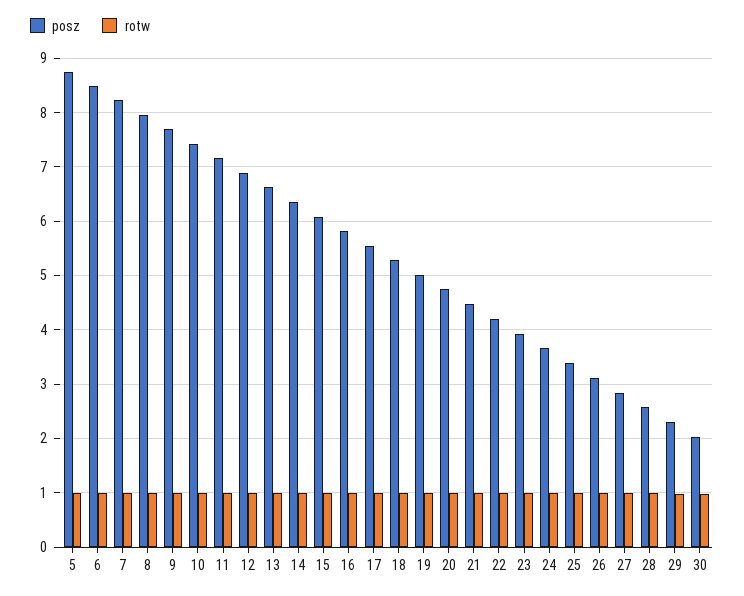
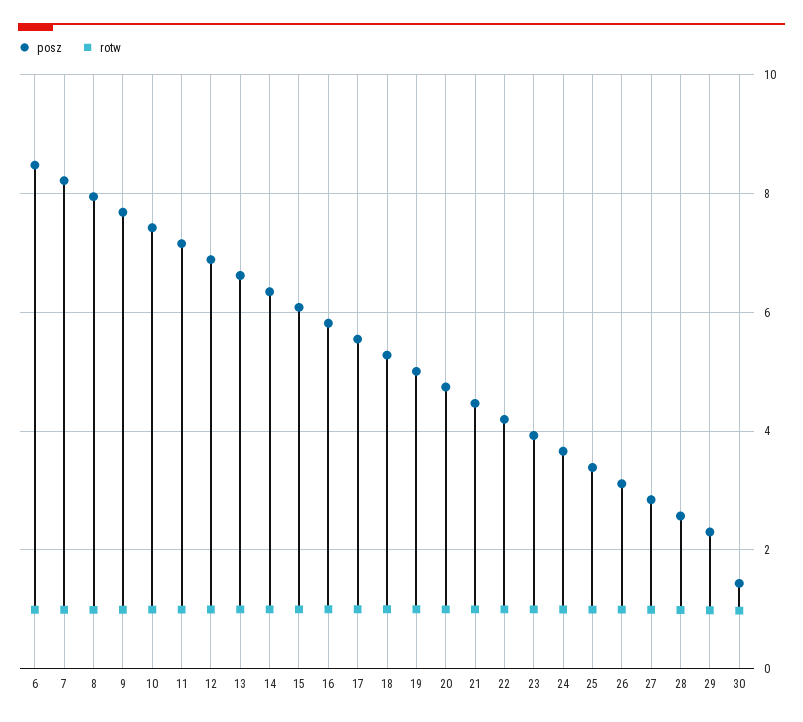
posz, 5: 8.8 -> none
rotw, 5: 1 -> none
posz, 30: 2 -> 1.4

